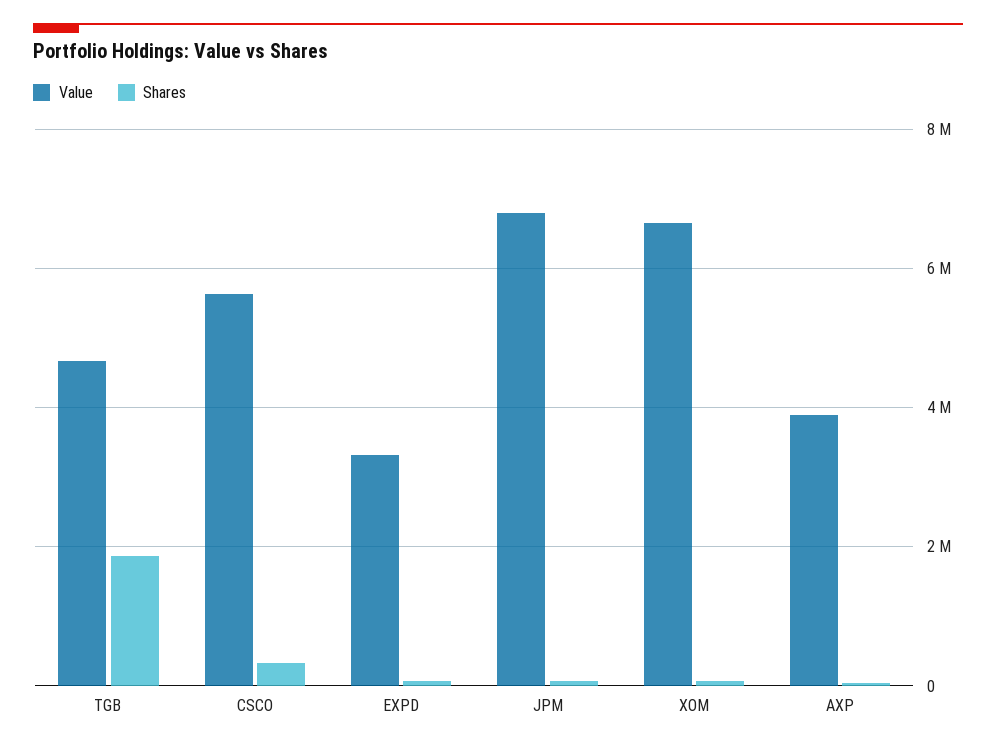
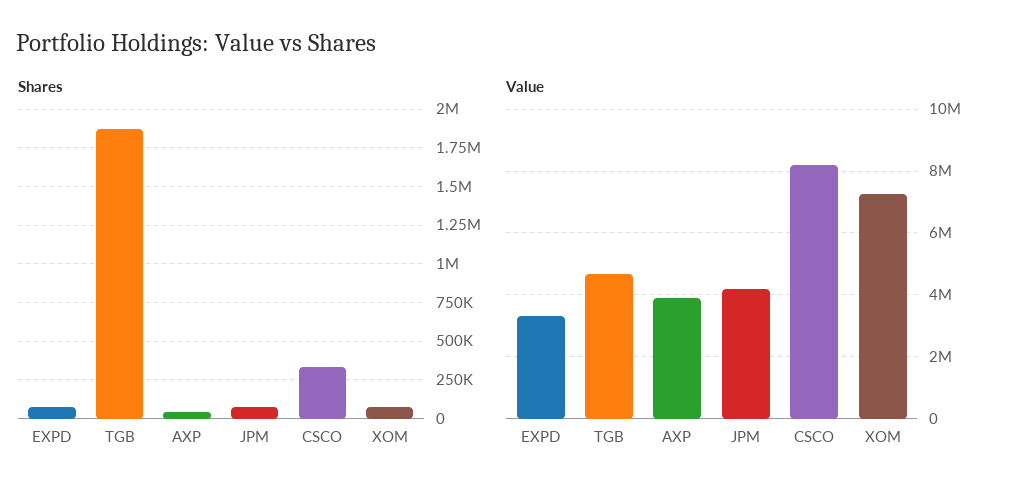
Value, CSCO: 5600000 -> 8200000
Value, JPM: 6800000 -> 4200000
Value, XOM: 6600000 -> 7200000

